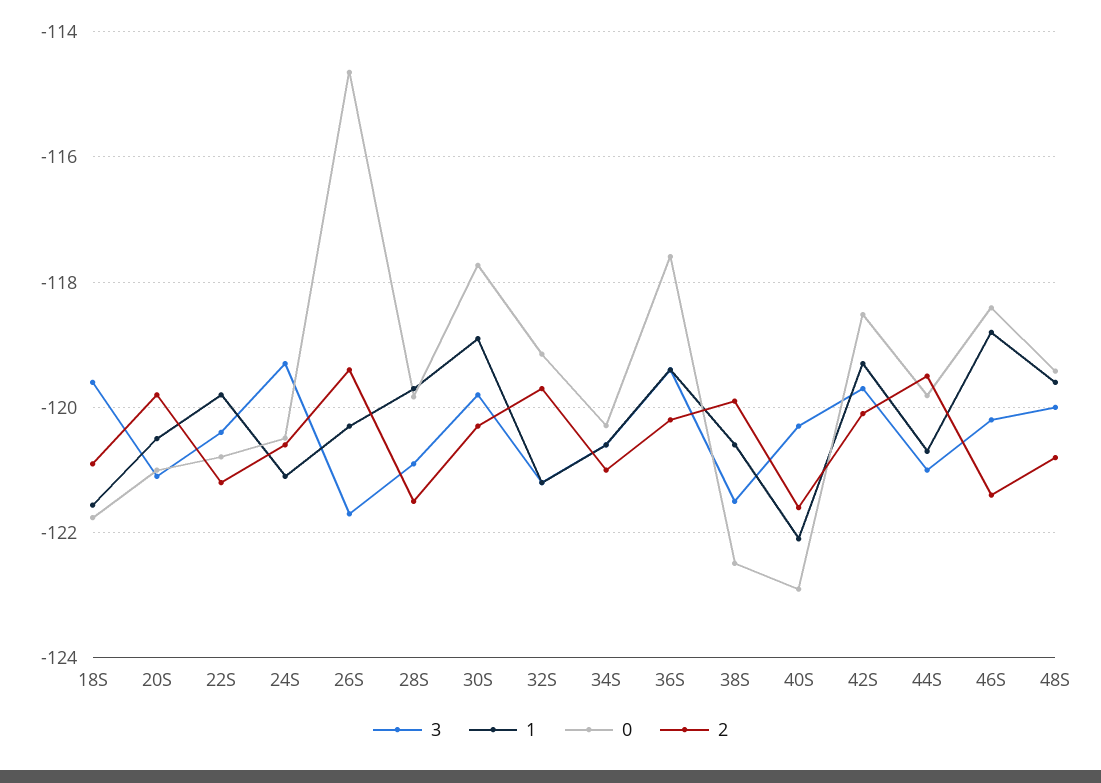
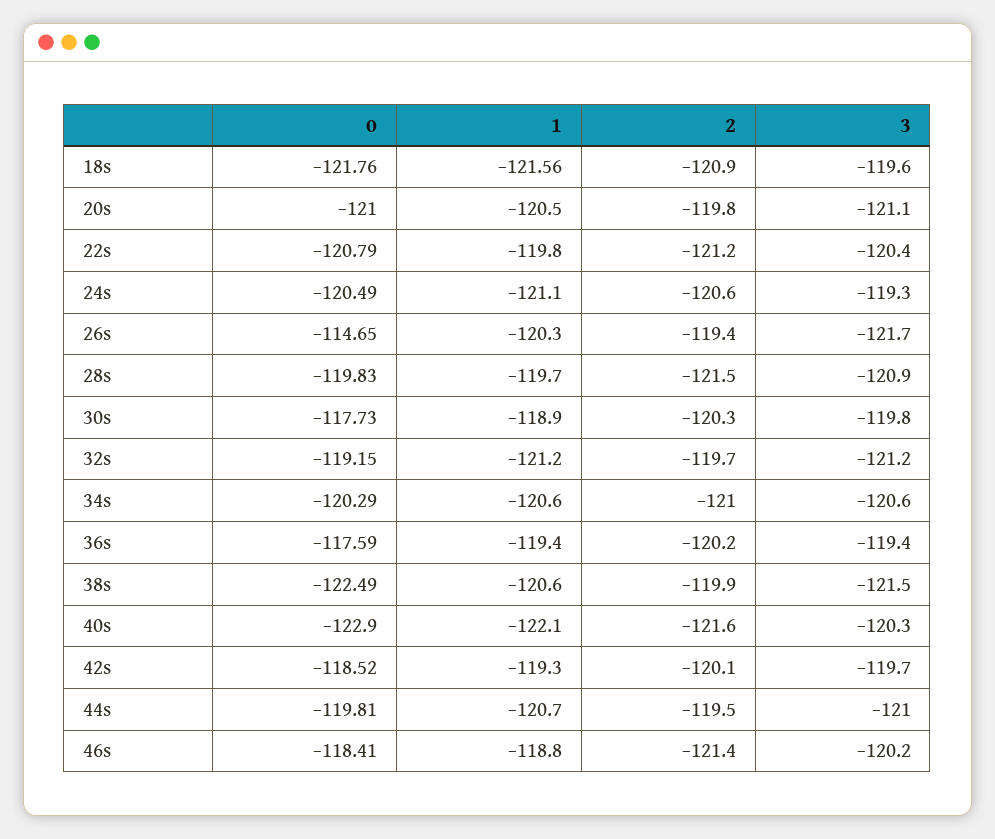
3, 48S: -120 -> none
1, 48S: -119.6 -> none
0, 48S: -119.4 -> none
2, 48S: -120.8 -> none

